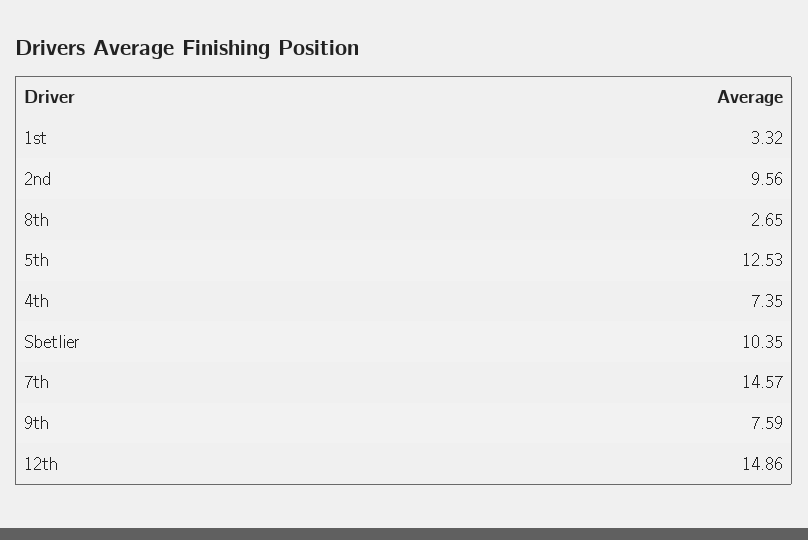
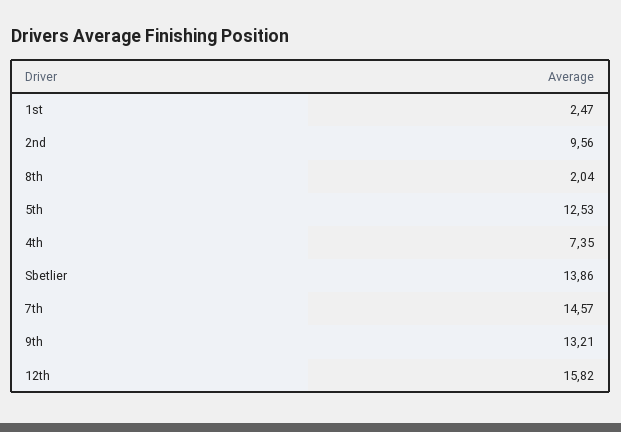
1st: 3.32 -> 2.47
8th: 2.65 -> 2.04
Sbetlier: 10.35 -> 13.86
9th: 7.59 -> 13.21
12th: 14.86 -> 15.82

